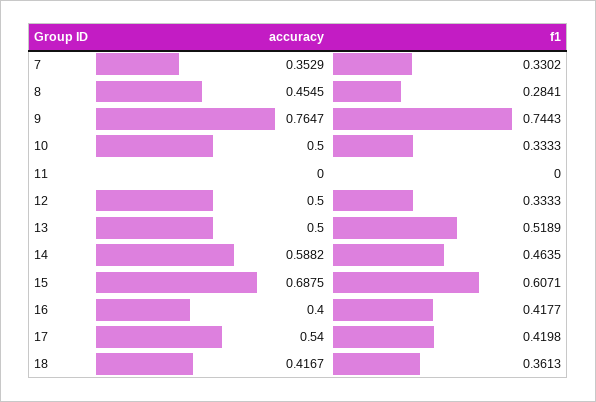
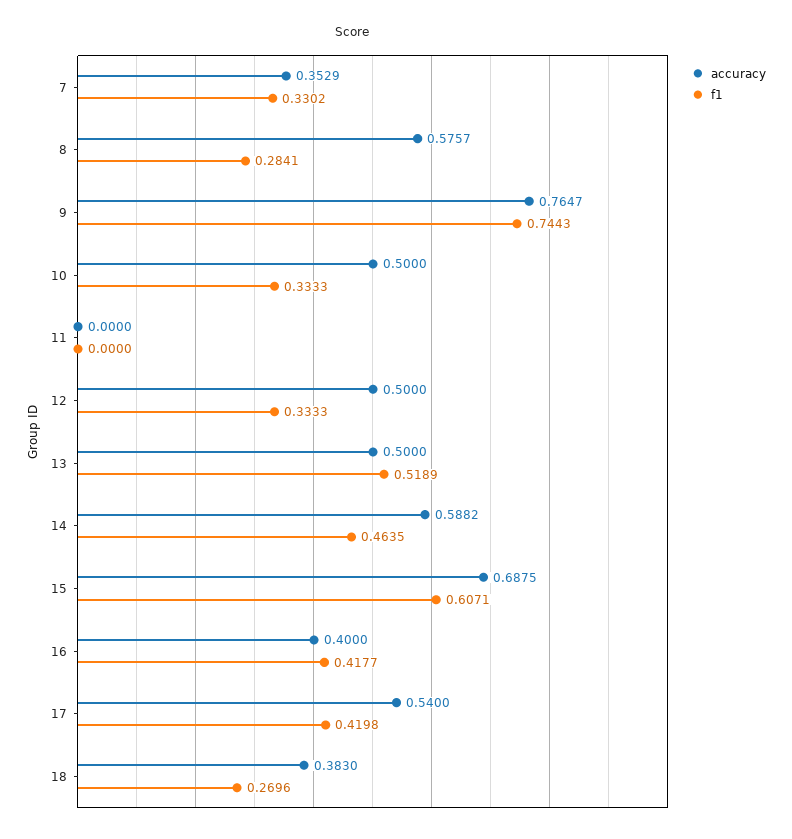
accuracy, 8: 0.4545 -> 0.5757
accuracy, 18: 0.4167 -> 0.383
f1, 18: 0.3613 -> 0.2696

